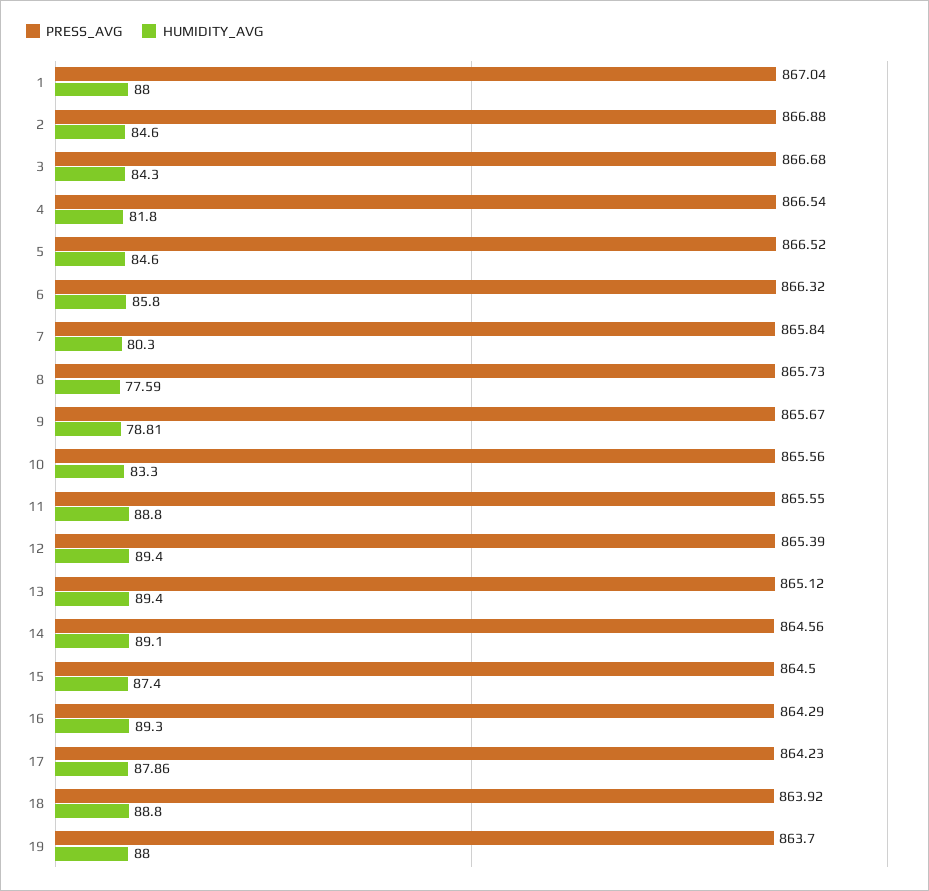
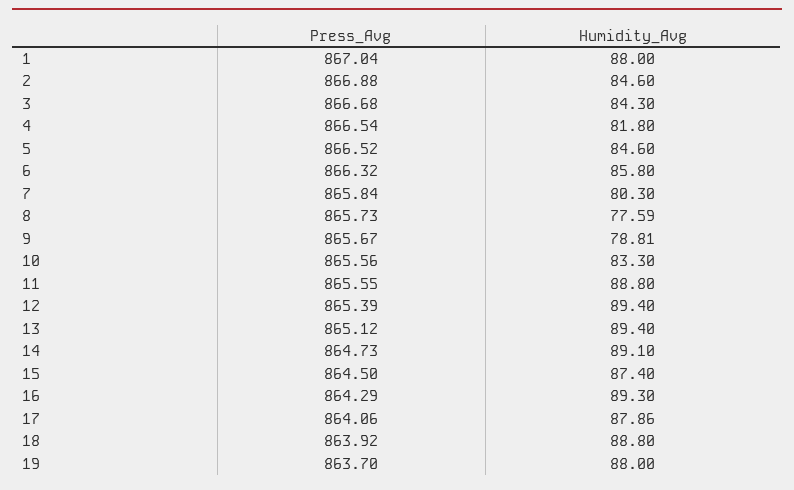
PRESS_AVG, 14: 864.56 -> 864.73
PRESS_AVG, 17: 864.23 -> 864.06

